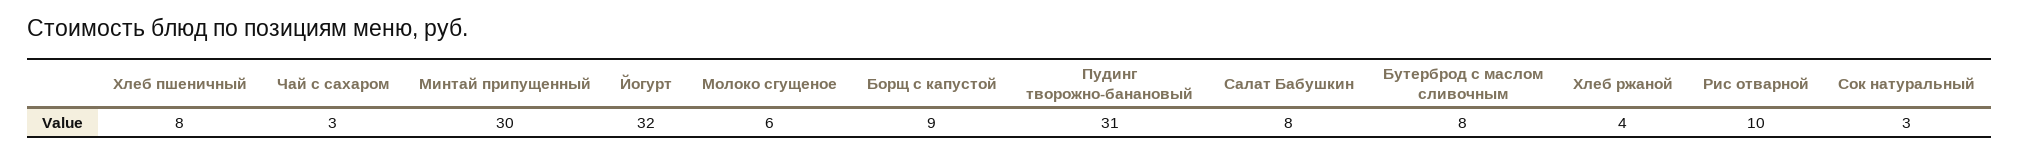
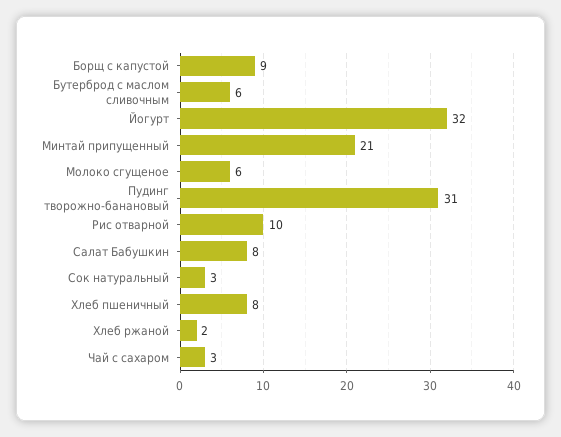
Минтай припущенный: 30 -> 21
Бутерброд с маслом сливочным: 8 -> 6
Хлеб ржаной: 4 -> 2

